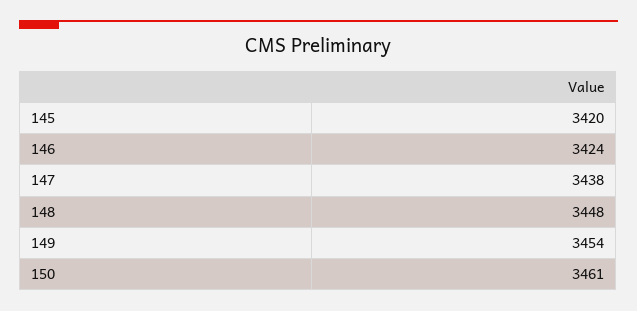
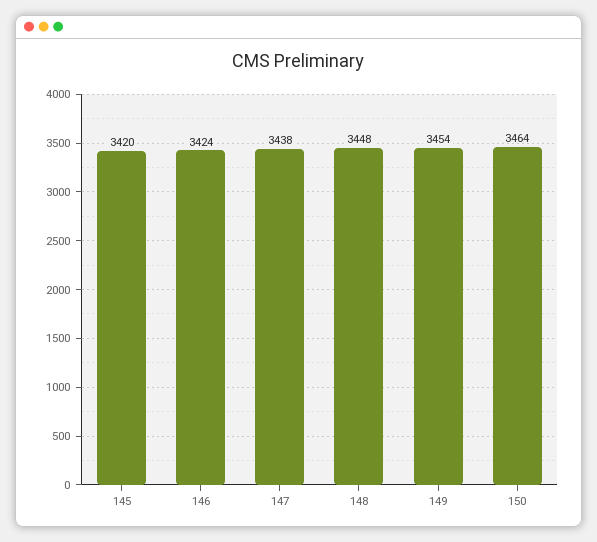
150: 3461 -> 3464

